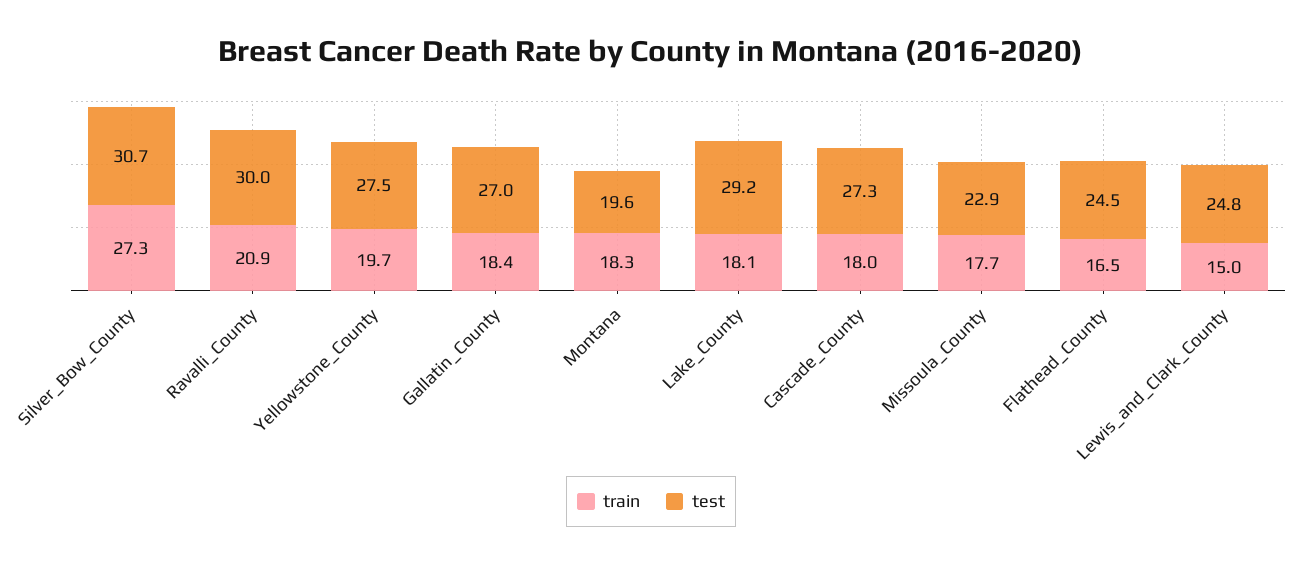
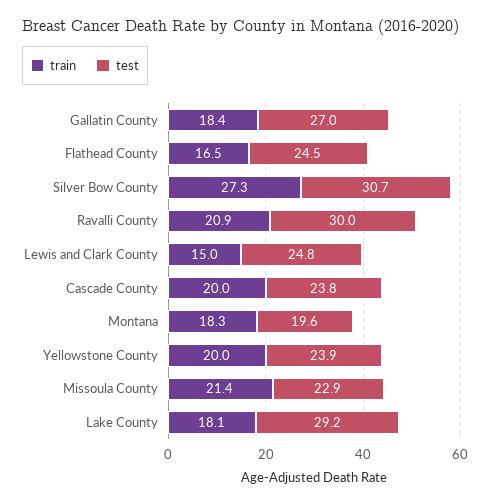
train, Yellowstone_County: 19.7 -> 20
test, Yellowstone_County: 27.5 -> 23.9
train, Cascade_County: 18 -> 20
test, Cascade_County: 27.3 -> 23.8
train, Missoula_County: 17.7 -> 21.4

